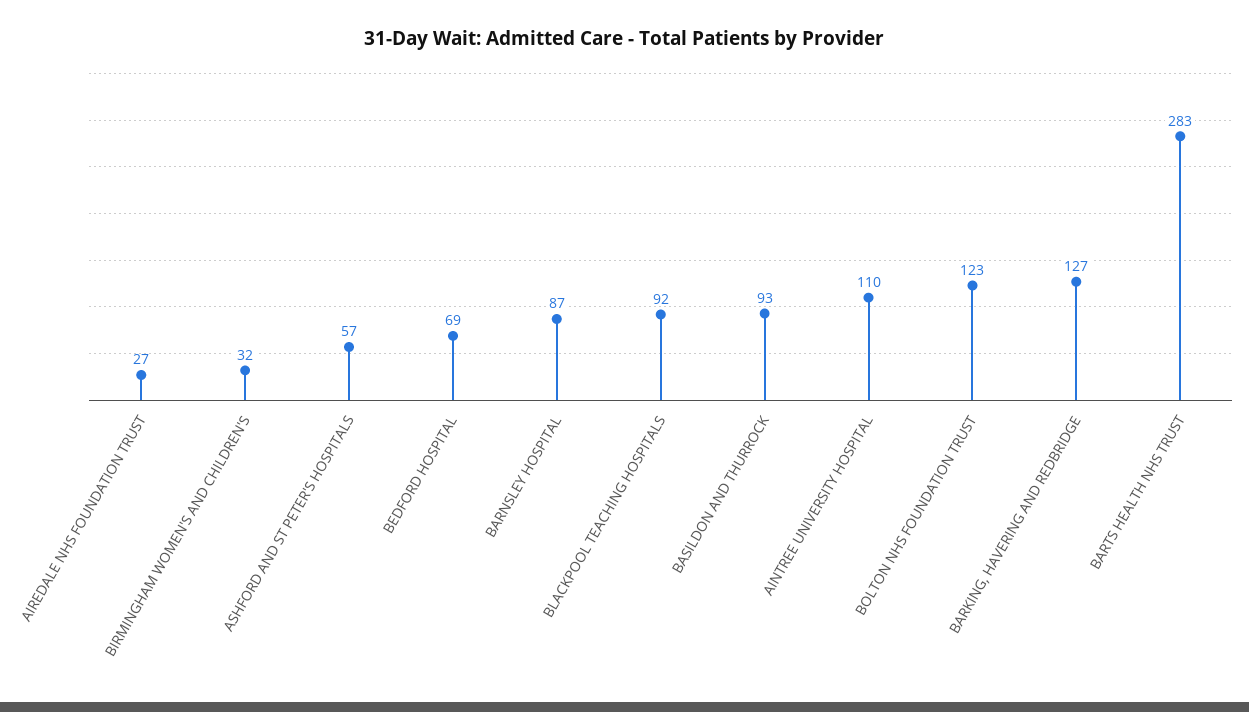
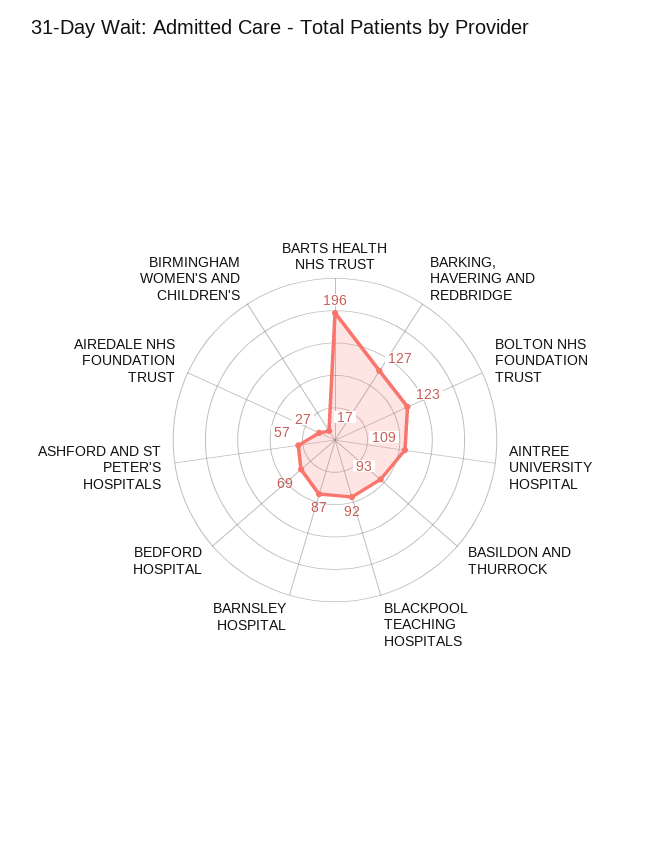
BIRMINGHAM WOMEN'S AND CHILDREN'S: 32 -> 17
AINTREE UNIVERSITY HOSPITAL: 110 -> 109
BARTS HEALTH NHS TRUST: 283 -> 196

